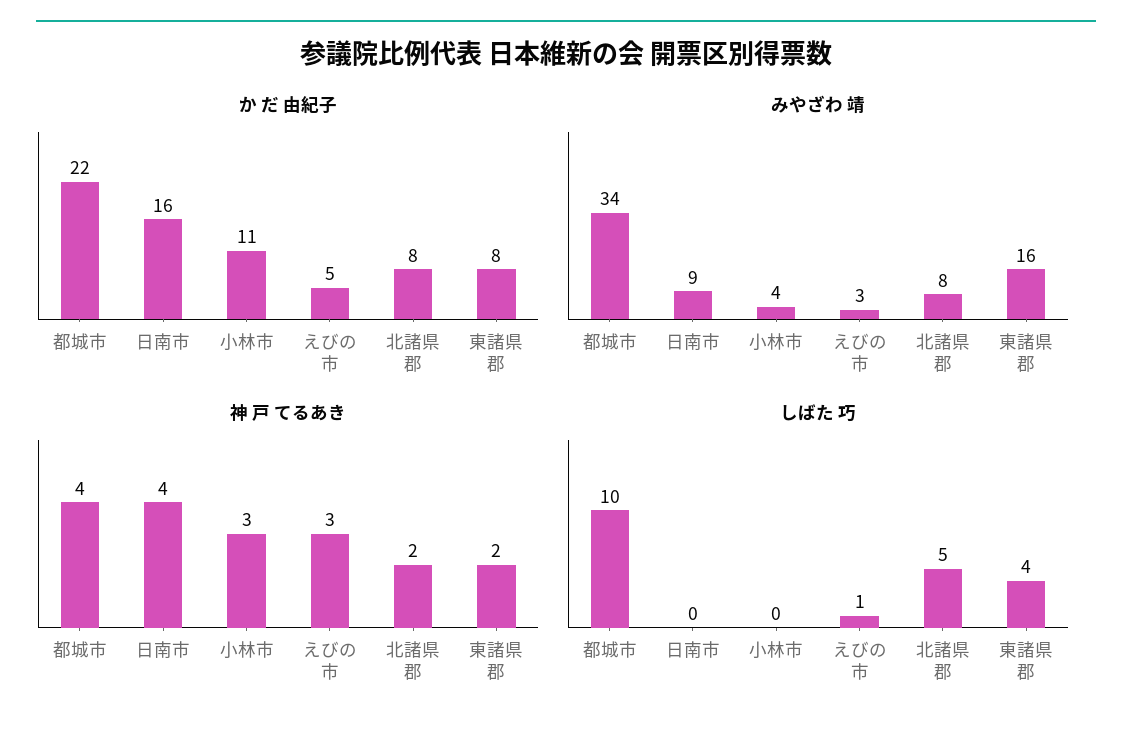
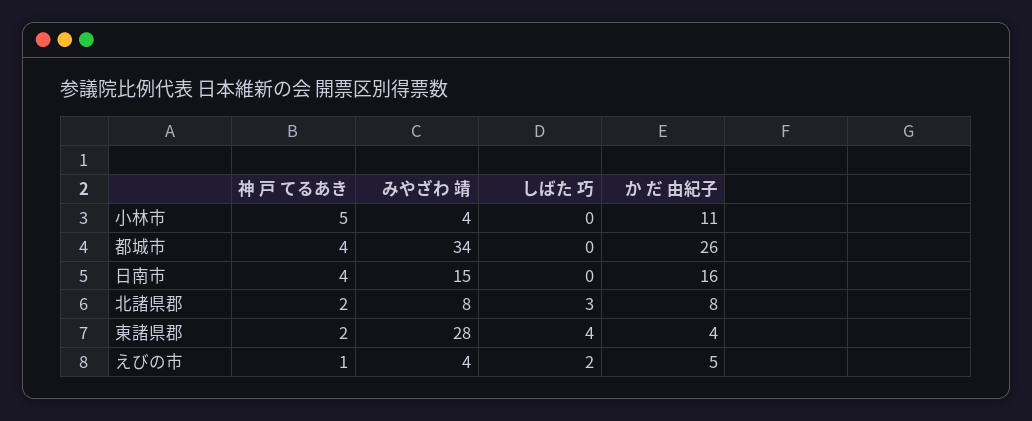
か だ 由紀子, 都城市: 22 -> 26
か だ 由紀子, 東諸県郡: 8 -> 4
みやざわ 靖, 日南市: 9 -> 15
みやざわ 靖, えびの市: 3 -> 4
みやざわ 靖, 東諸県郡: 16 -> 28
神 戸 てるあき, 小林市: 3 -> 5
神 戸 てるあき, えびの市: 3 -> 1
しばた 巧, 都城市: 10 -> 0
しばた 巧, えびの市: 1 -> 2
しばた 巧, 北諸県郡: 5 -> 3

